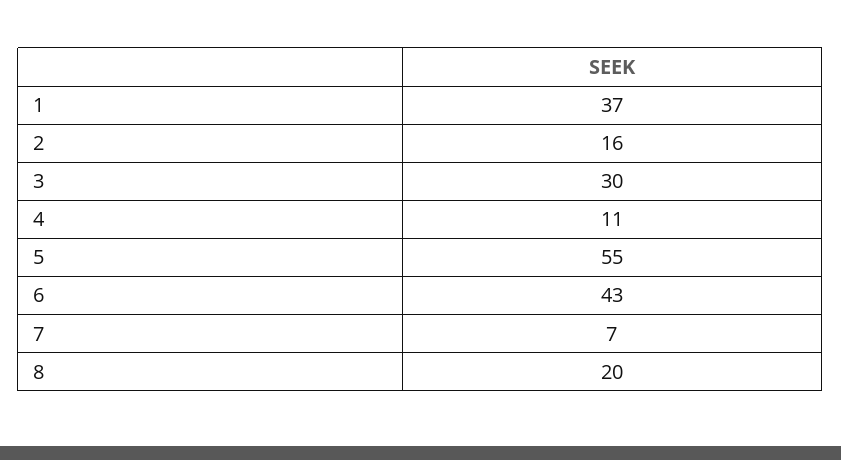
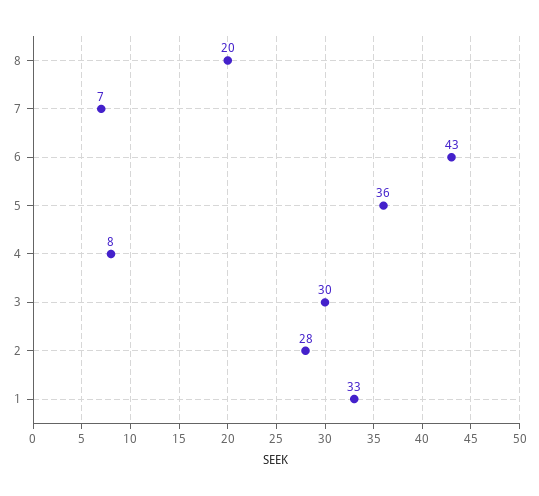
1: 37 -> 33
2: 16 -> 28
4: 11 -> 8
5: 55 -> 36

